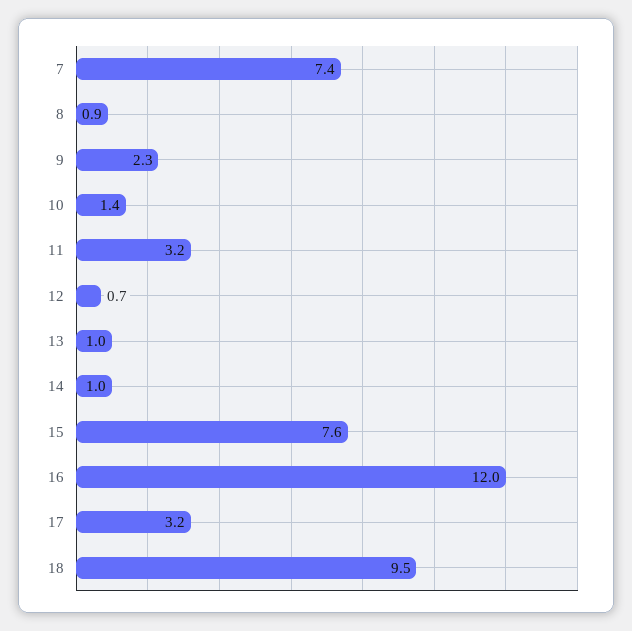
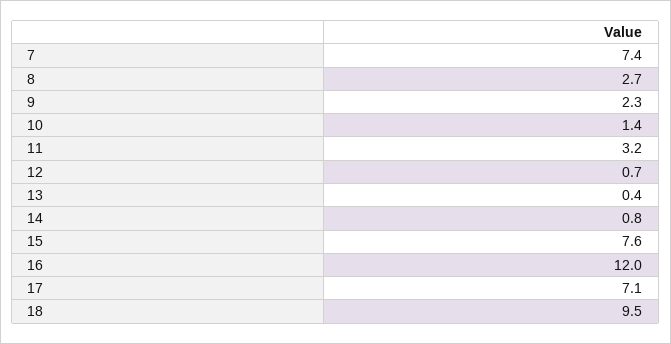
8: 0.9 -> 2.7
13: 1 -> 0.4
14: 1 -> 0.8
17: 3.2 -> 7.1

